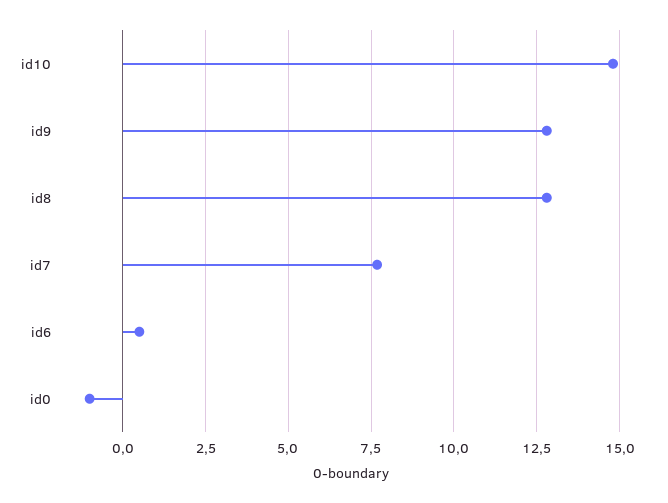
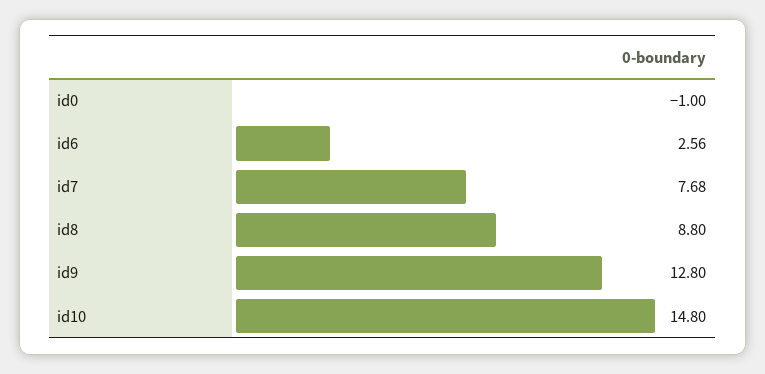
id8: 12.75 -> 8.8
id6: 0.5 -> 2.56

